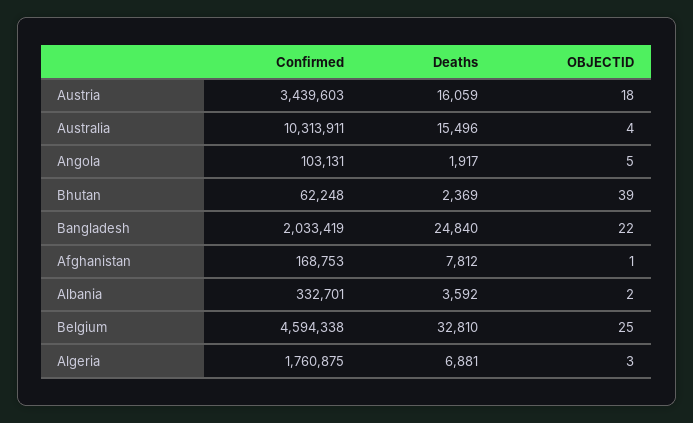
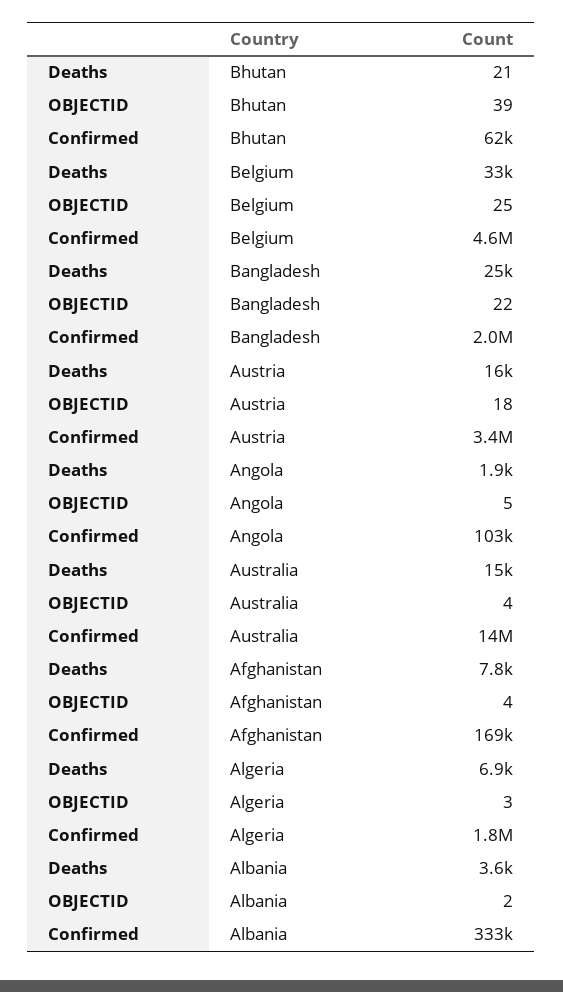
Confirmed, Australia: 10313911 -> 14000000
Deaths, Bhutan: 2369 -> 21
OBJECTID, Afghanistan: 1 -> 4

